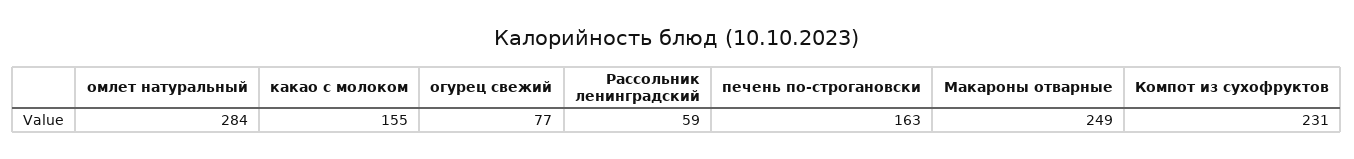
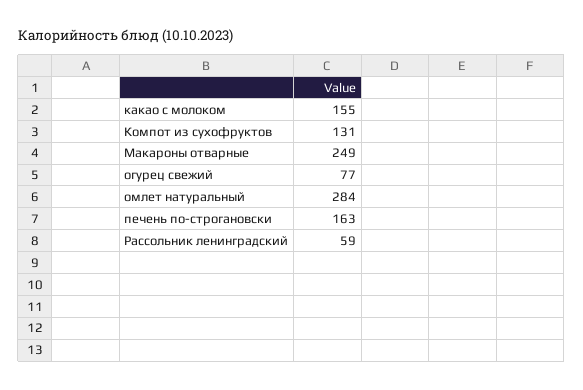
Компот из сухофруктов: 231 -> 131

